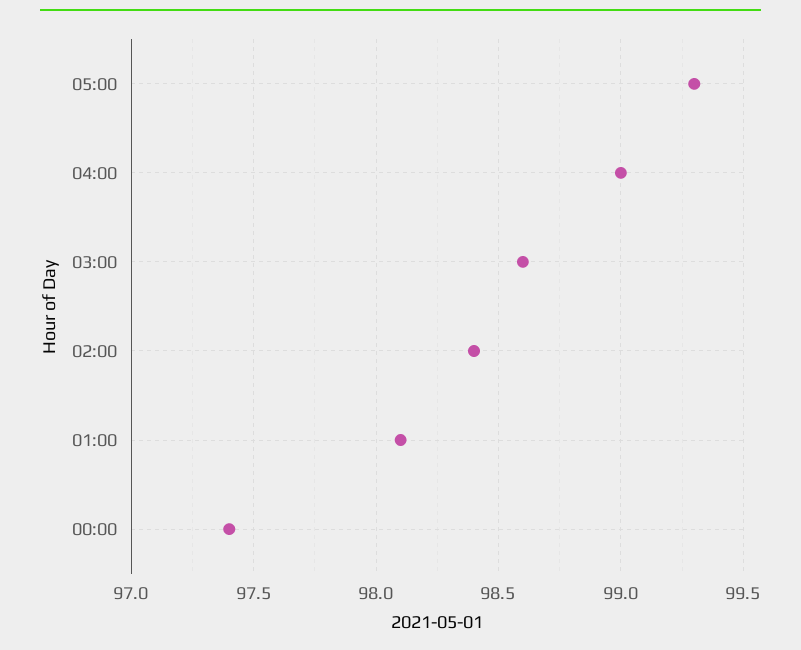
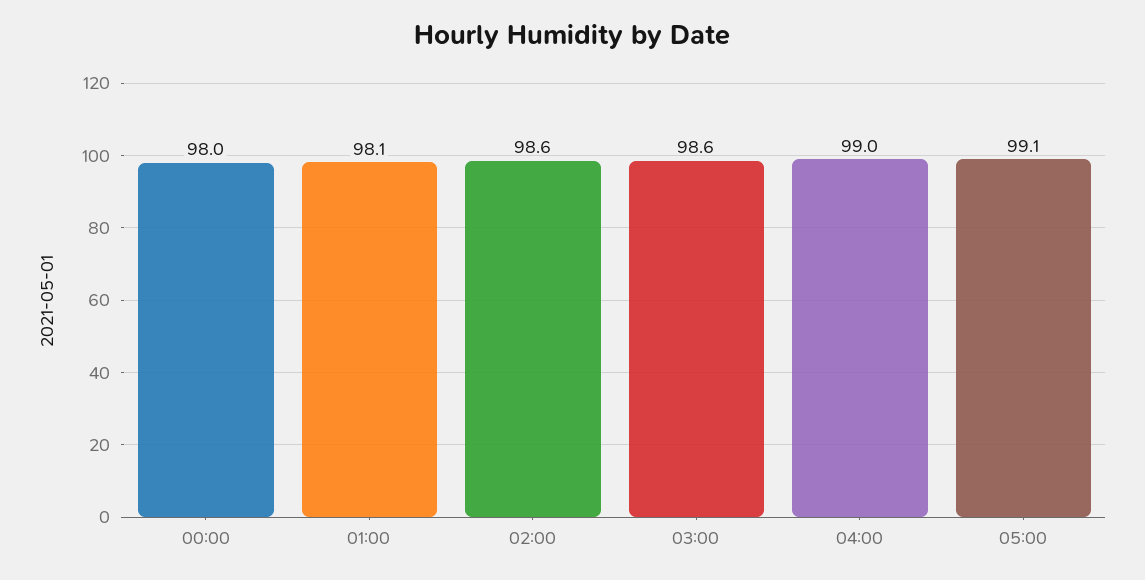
05:00: 99.3 -> 99.1
02:00: 98.4 -> 98.6
00:00: 97.4 -> 98

